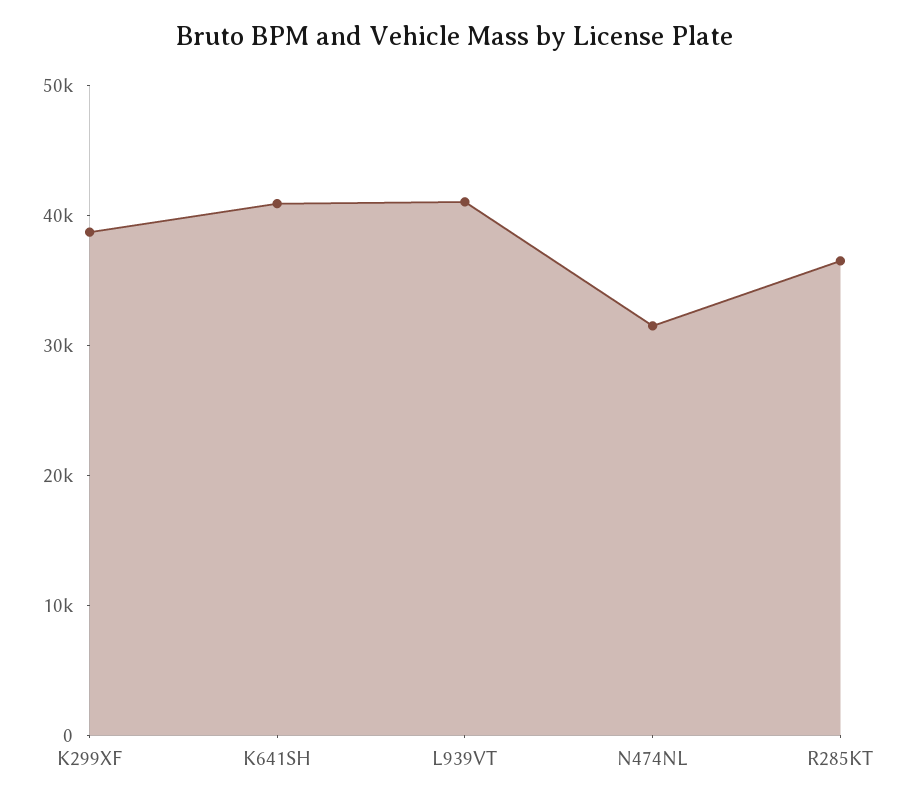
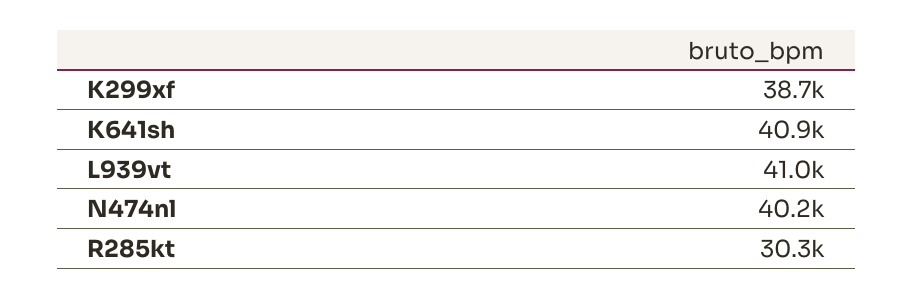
N474NL: 32000 -> 40200
R285KT: 36000 -> 30300

